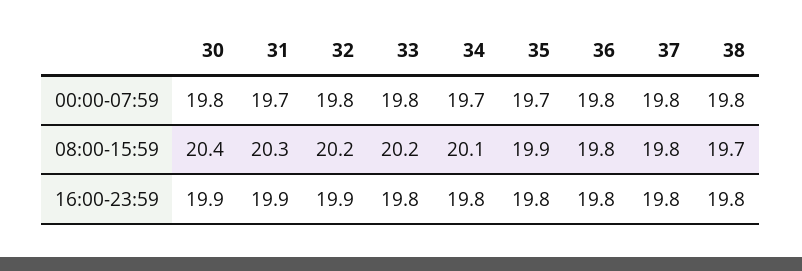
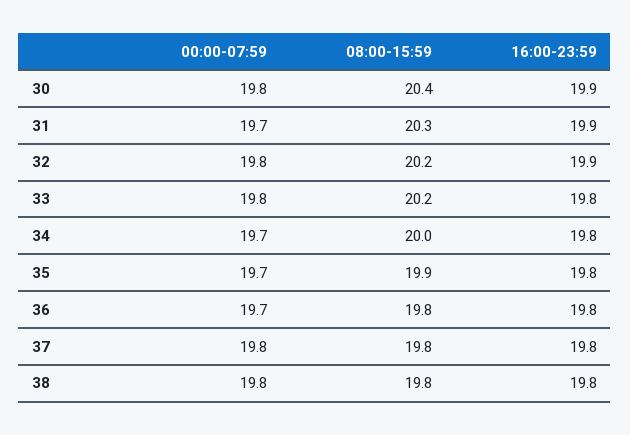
36, 00:00-07:59: 19.8 -> 19.7
34, 08:00-15:59: 20.1 -> 20
38, 08:00-15:59: 19.7 -> 19.8

